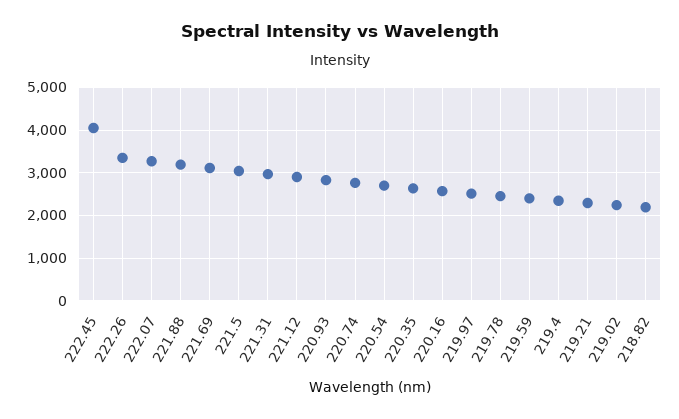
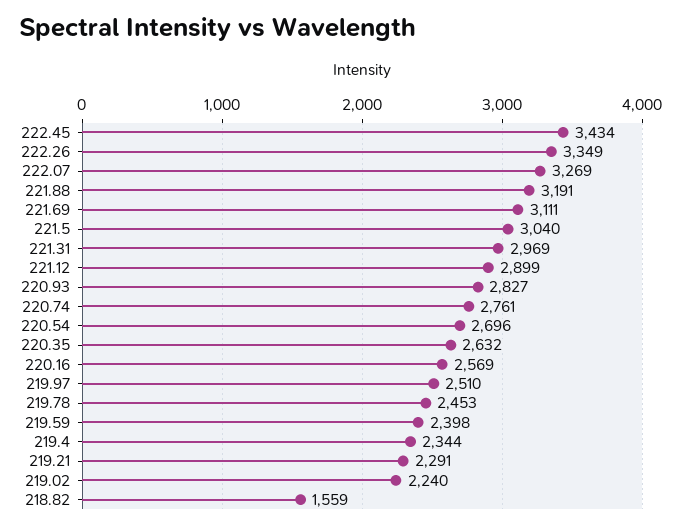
222.45: 4000 -> 3434
218.82: 2200 -> 1559

